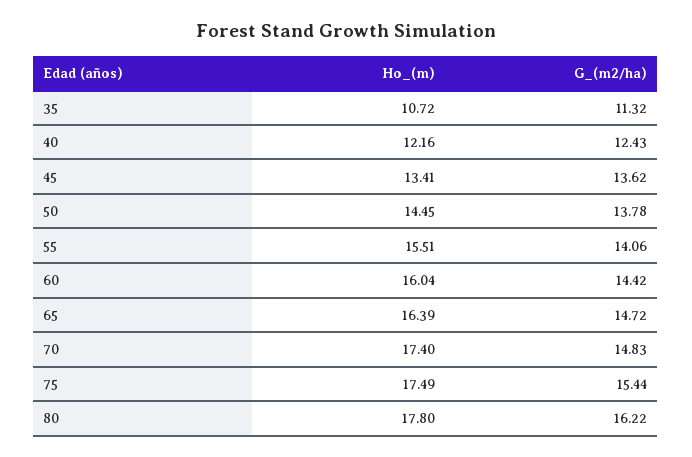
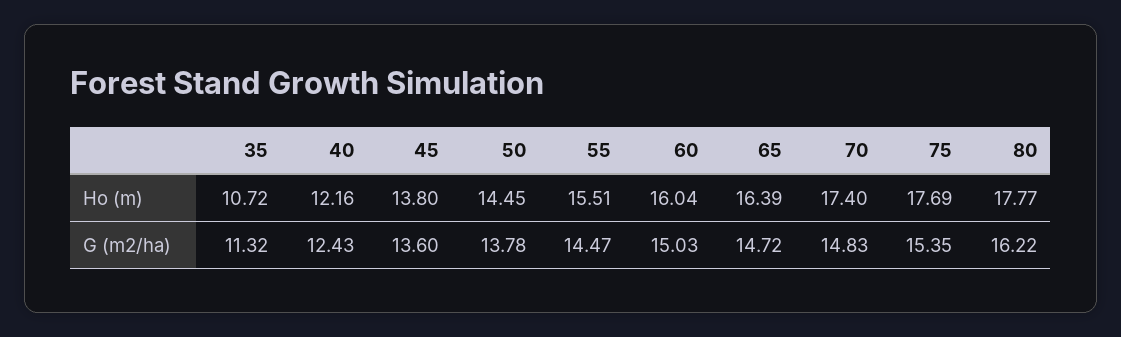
Ho_(m), 45: 13.41 -> 13.8
G_(m2/ha), 45: 13.62 -> 13.6
G_(m2/ha), 55: 14.06 -> 14.47
G_(m2/ha), 60: 14.42 -> 15.03
Ho_(m), 75: 17.49 -> 17.69
G_(m2/ha), 75: 15.44 -> 15.35
Ho_(m), 80: 17.8 -> 17.77

